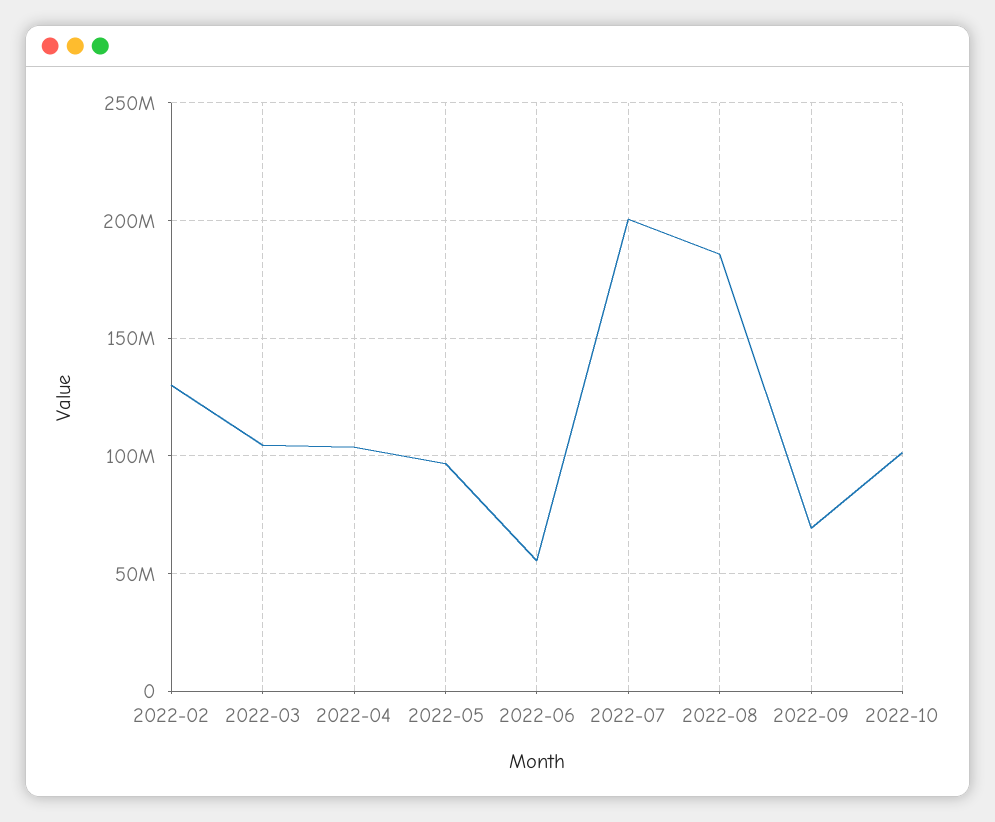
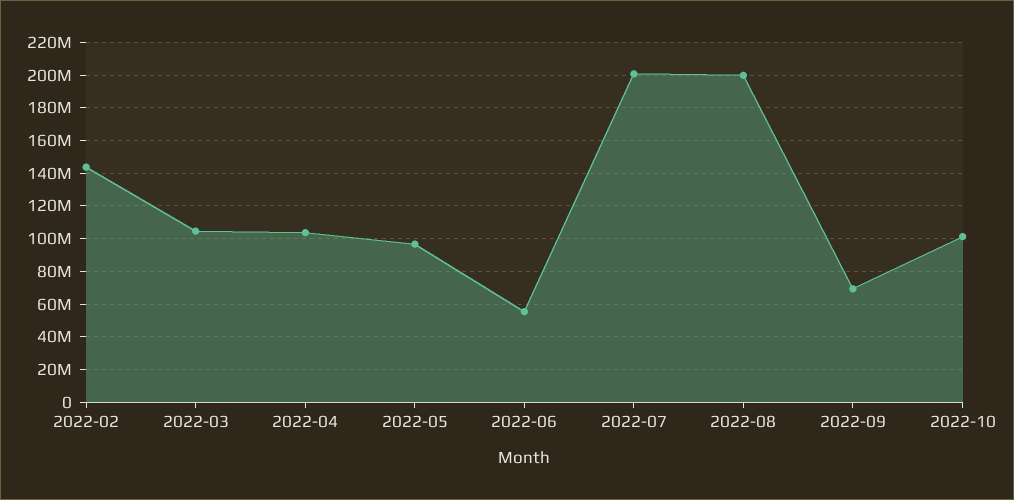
2022-02: 130000000 -> 145000000
2022-08: 185000000 -> 200000000

